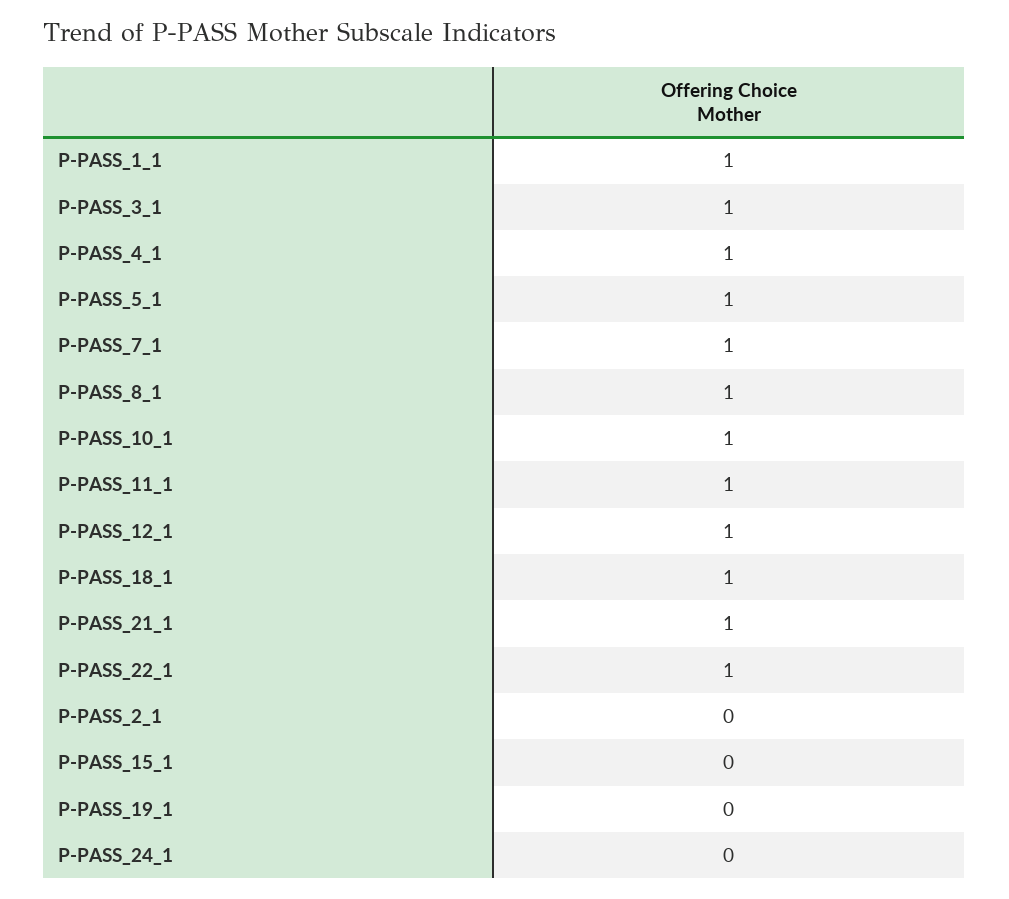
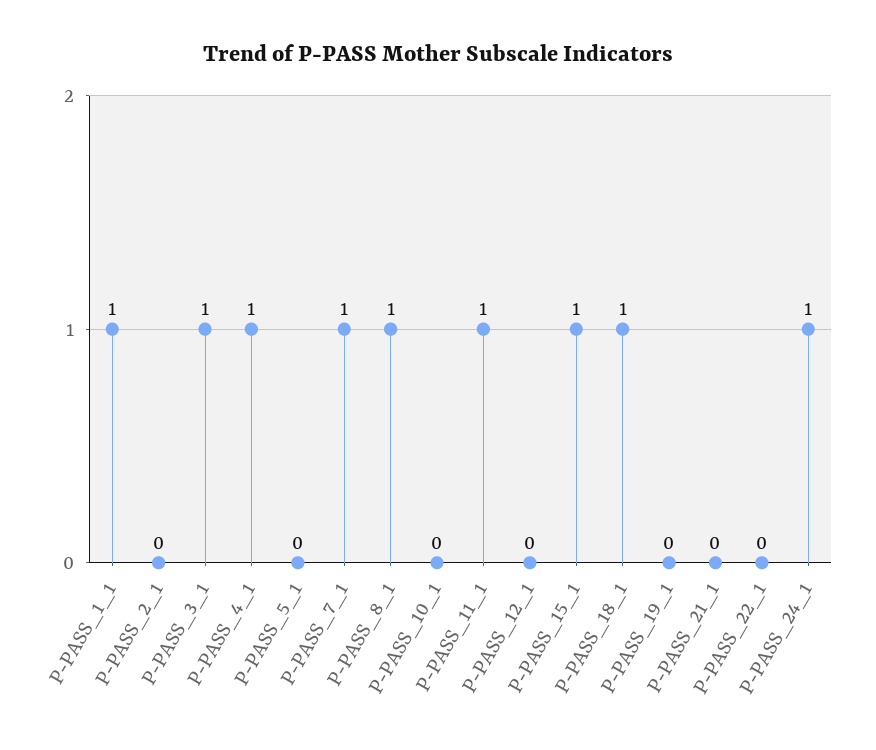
P-PASS_5_1: 1 -> 0
P-PASS_10_1: 1 -> 0
P-PASS_12_1: 1 -> 0
P-PASS_21_1: 1 -> 0
P-PASS_22_1: 1 -> 0
P-PASS_15_1: 0 -> 1
P-PASS_24_1: 0 -> 1

